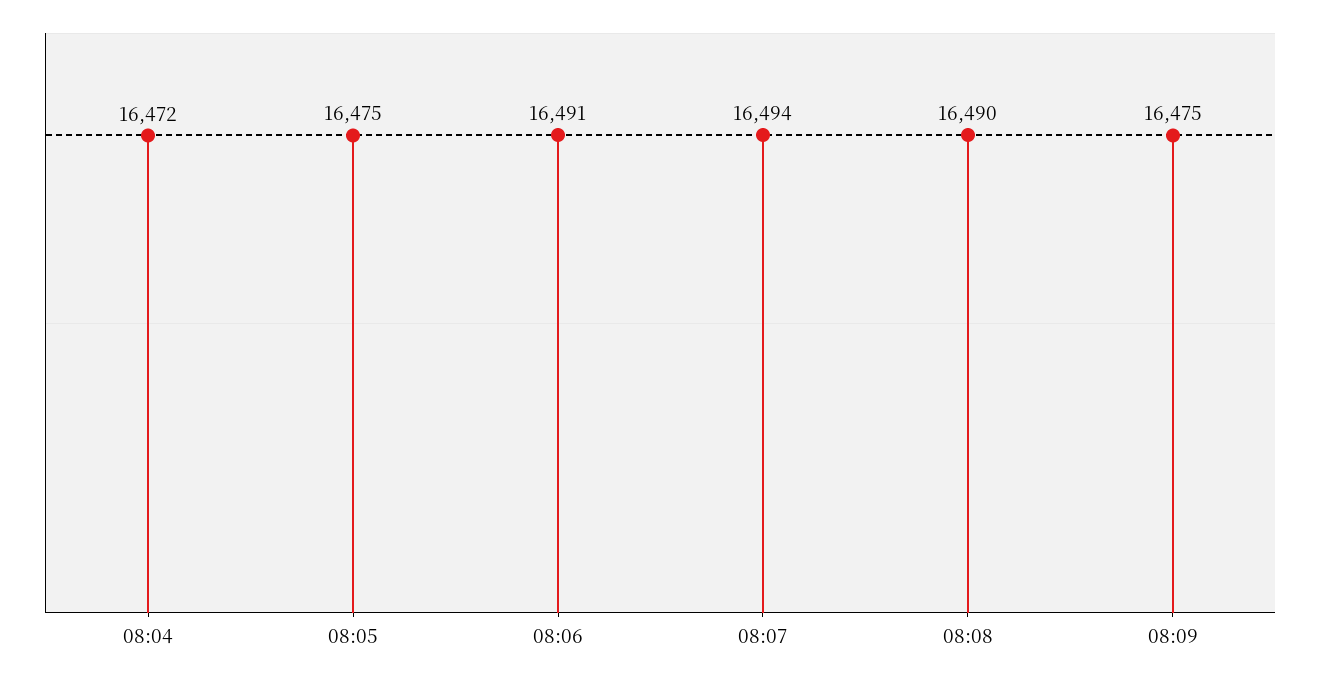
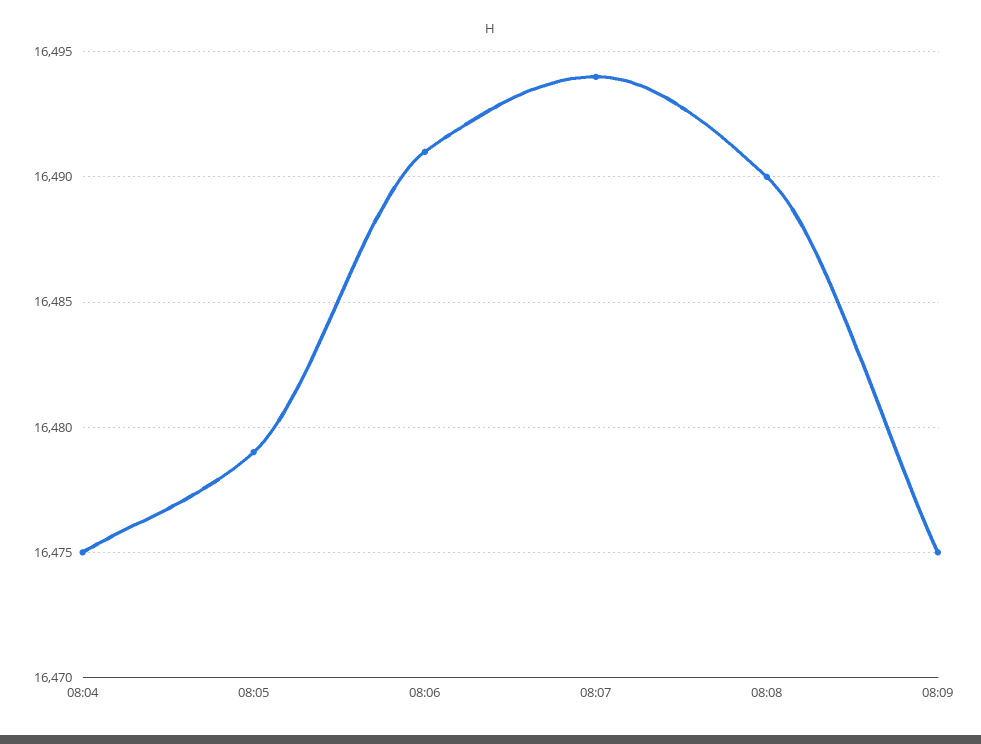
08:04: 16472 -> 16475
08:05: 16475 -> 16479

